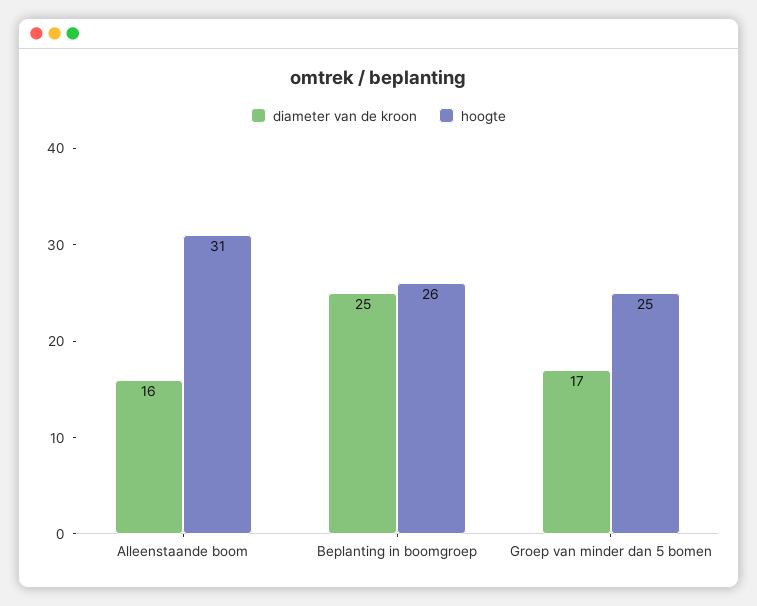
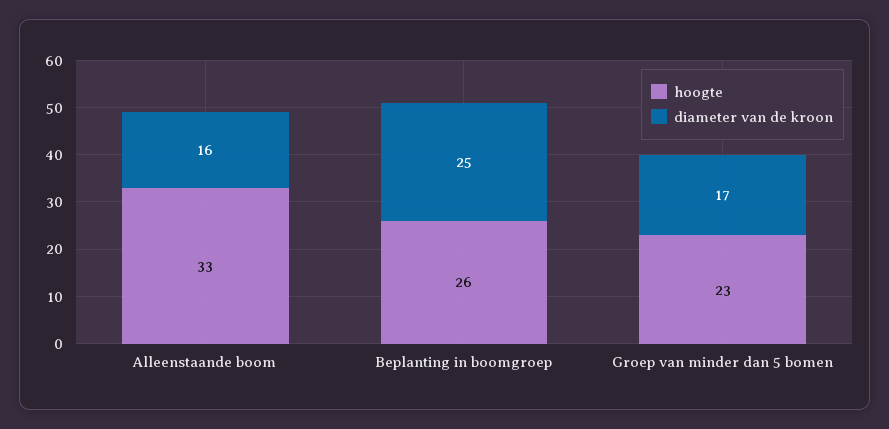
hoogte, Alleenstaande boom: 31 -> 33
hoogte, Groep van minder dan 5 bomen: 25 -> 23

